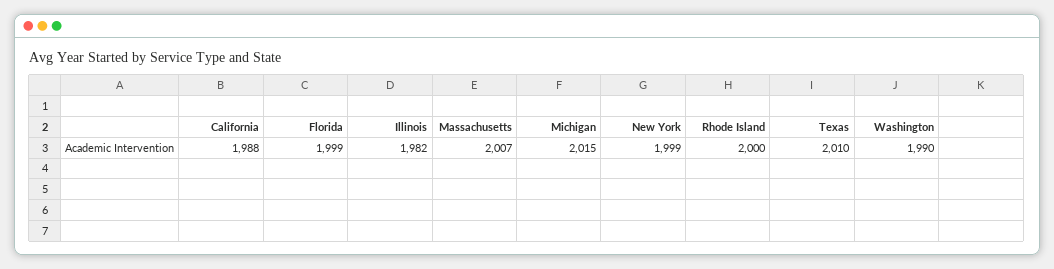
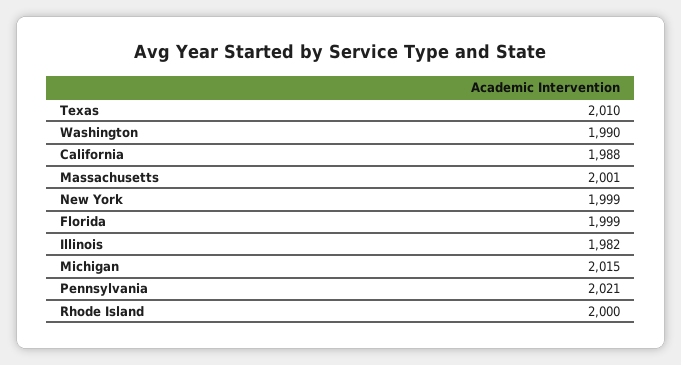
Massachusetts: 2007 -> 2001
Pennsylvania: none -> 2021

